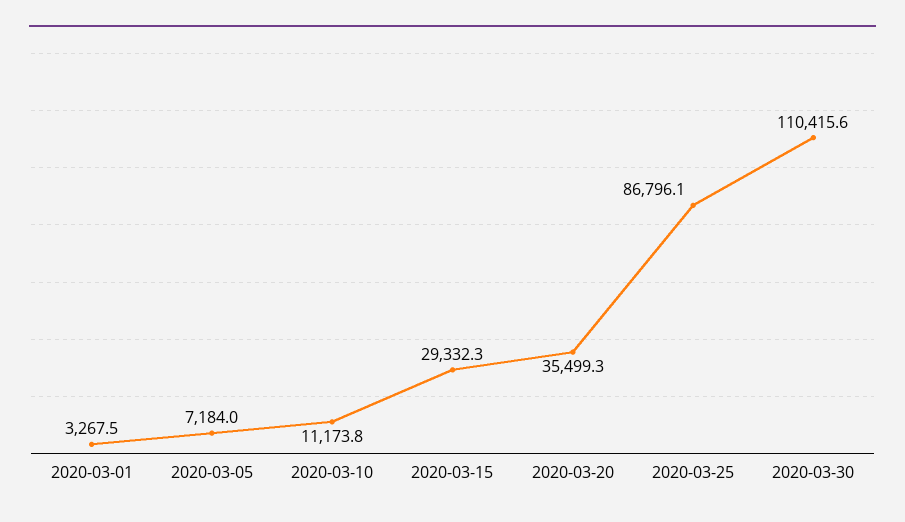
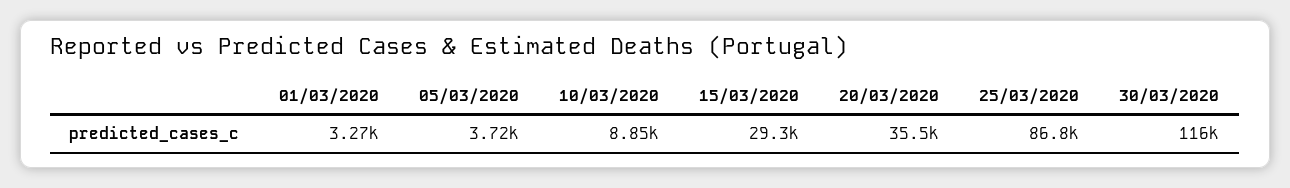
2020-03-05: 7184 -> 3720
2020-03-10: 11173.8 -> 8850
2020-03-30: 110415.6 -> 116000

